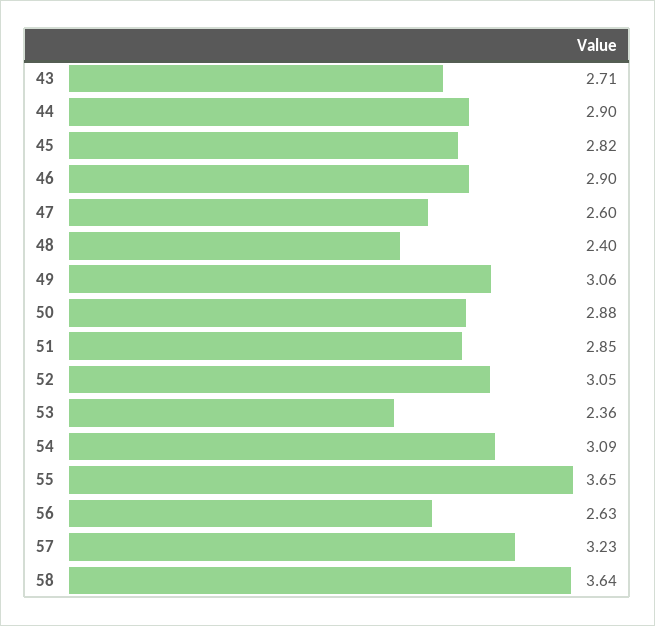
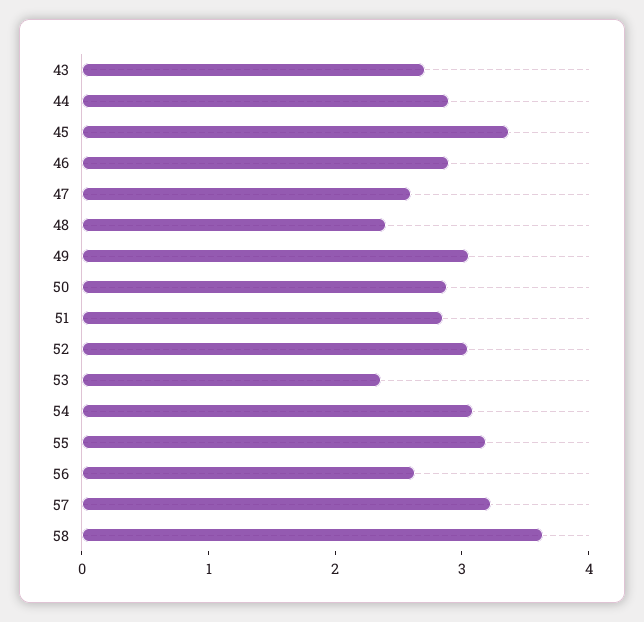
45: 2.82 -> 3.4
55: 3.65 -> 3.2

